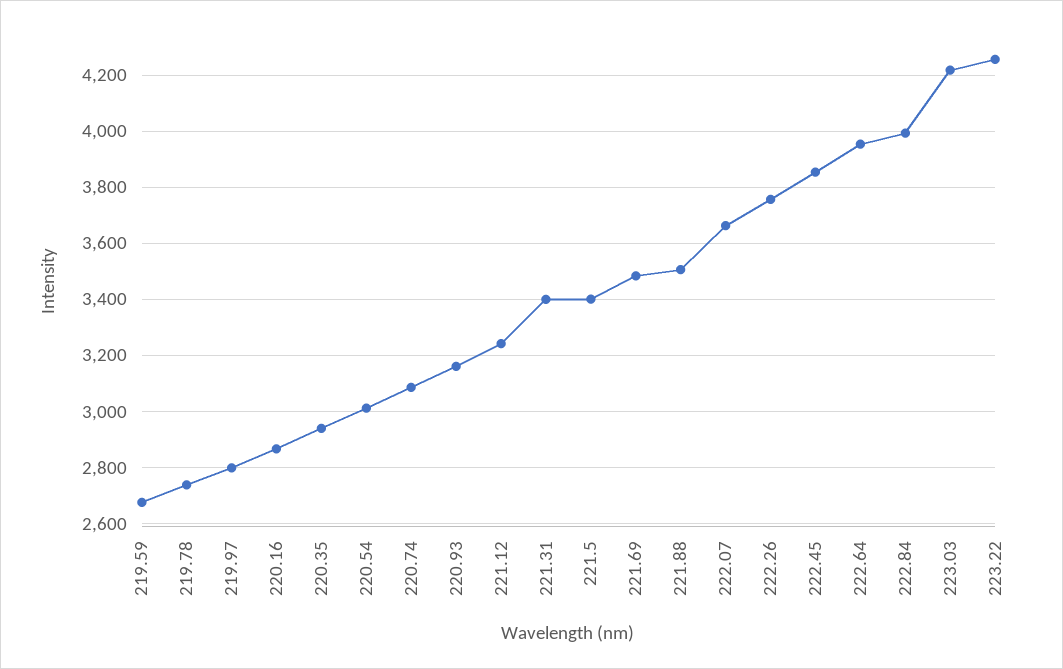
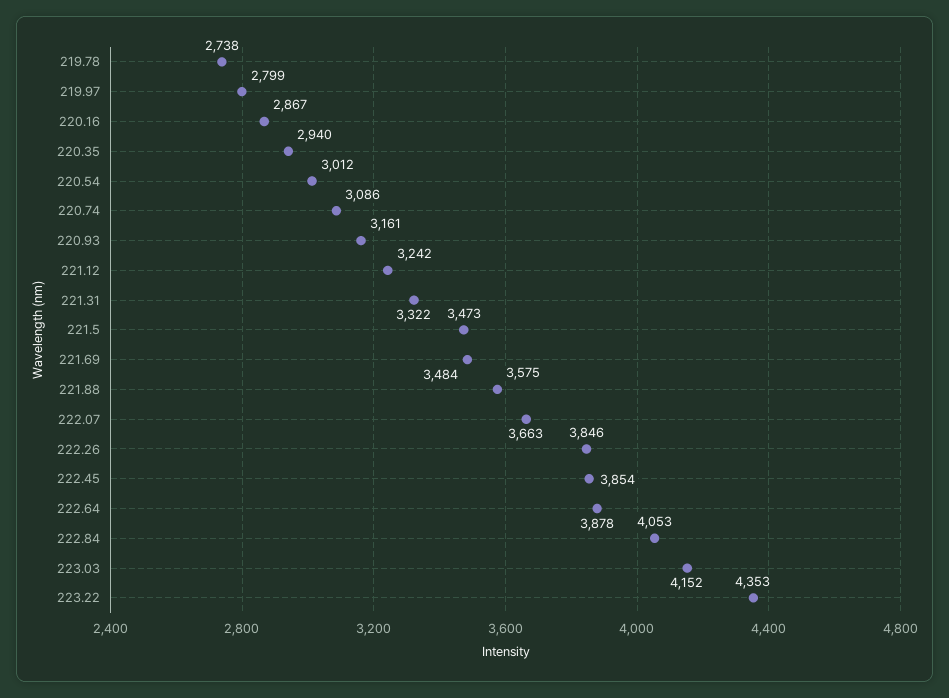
219.59: 2675 -> none
221.31: 3400 -> 3322
221.5: 3400 -> 3473
221.88: 3500 -> 3575
222.26: 3750 -> 3846
222.64: 3950 -> 3878
222.84: 4000 -> 4053
223.03: 4225 -> 4152
223.22: 4250 -> 4353

